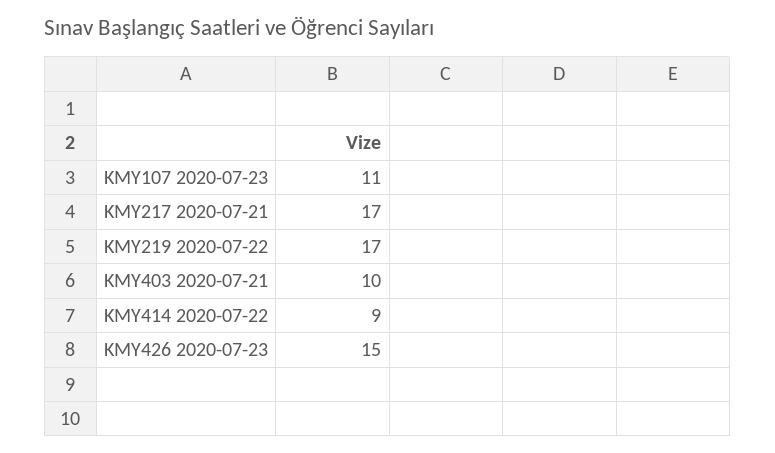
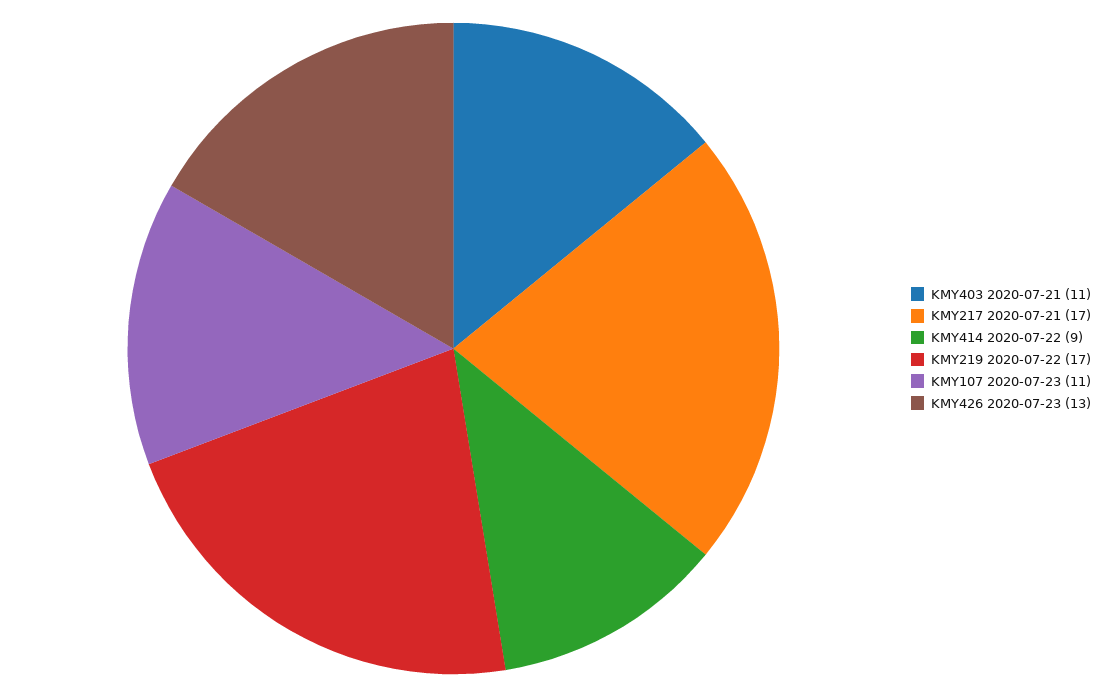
KMY403 2020-07-21: 10 -> 11
KMY426 2020-07-23: 15 -> 13

